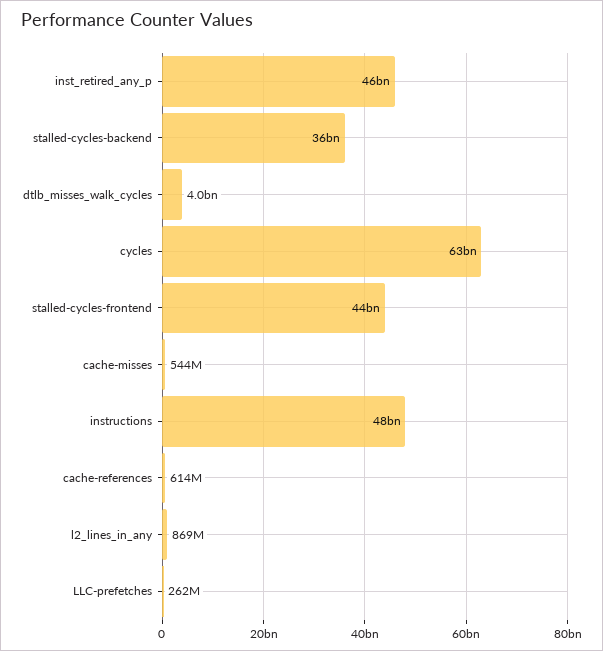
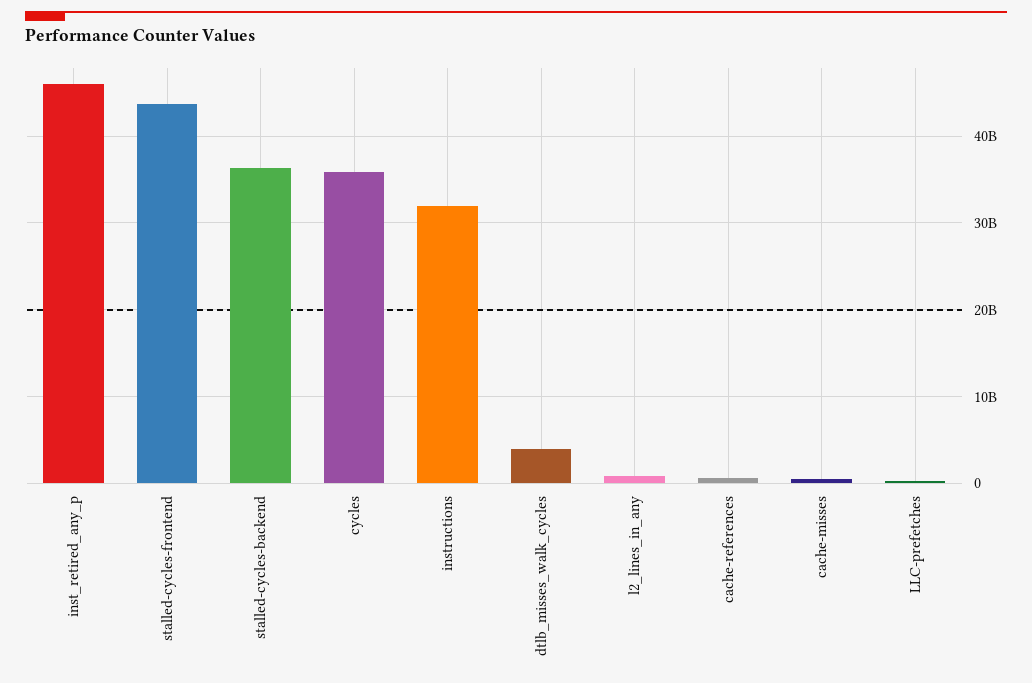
cycles: 63000000000 -> 36000000000
instructions: 48000000000 -> 32000000000

